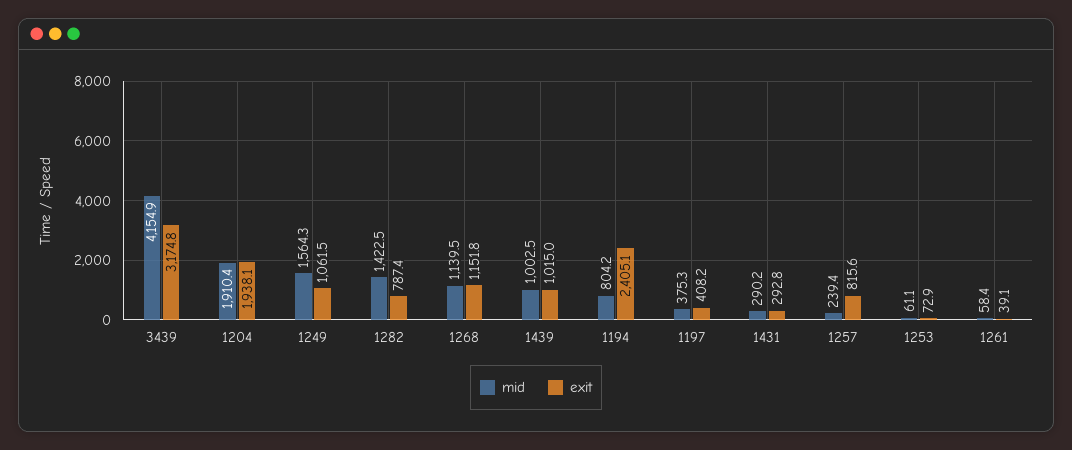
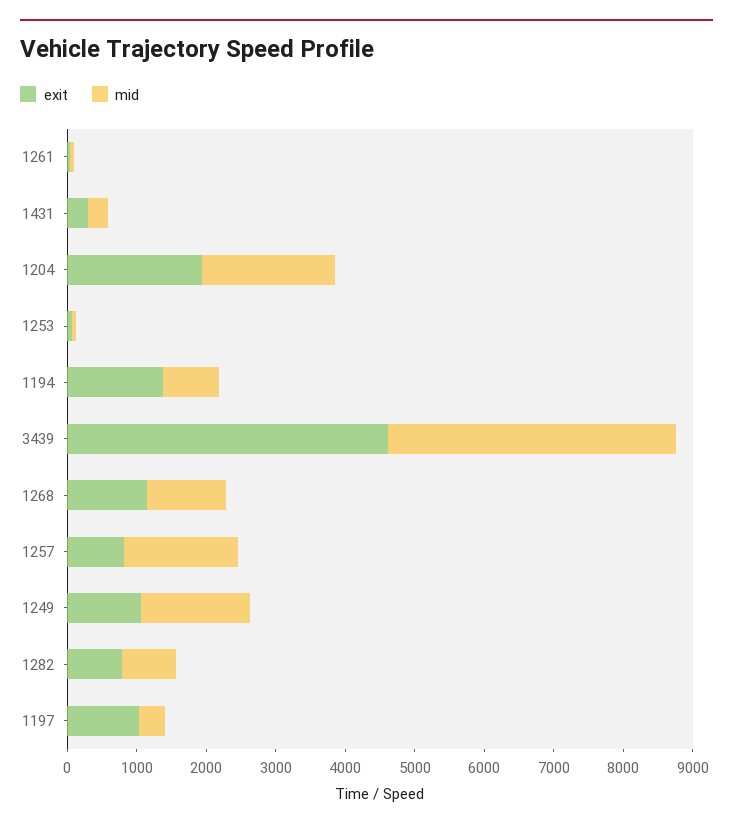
exit, 3439: 3174.8 -> 4600
mid, 1282: 1422.5 -> 800
mid, 1439: 1002.5 -> none
exit, 1439: 1015 -> none
exit, 1194: 2405.1 -> 1400
exit, 1197: 408.2 -> 1000
mid, 1257: 239.4 -> 1600

